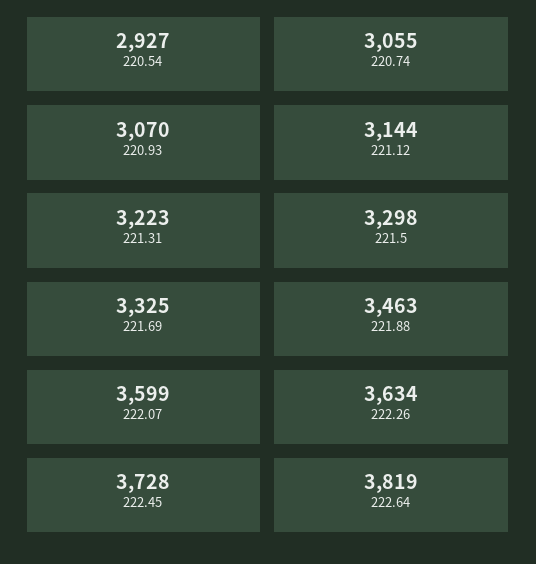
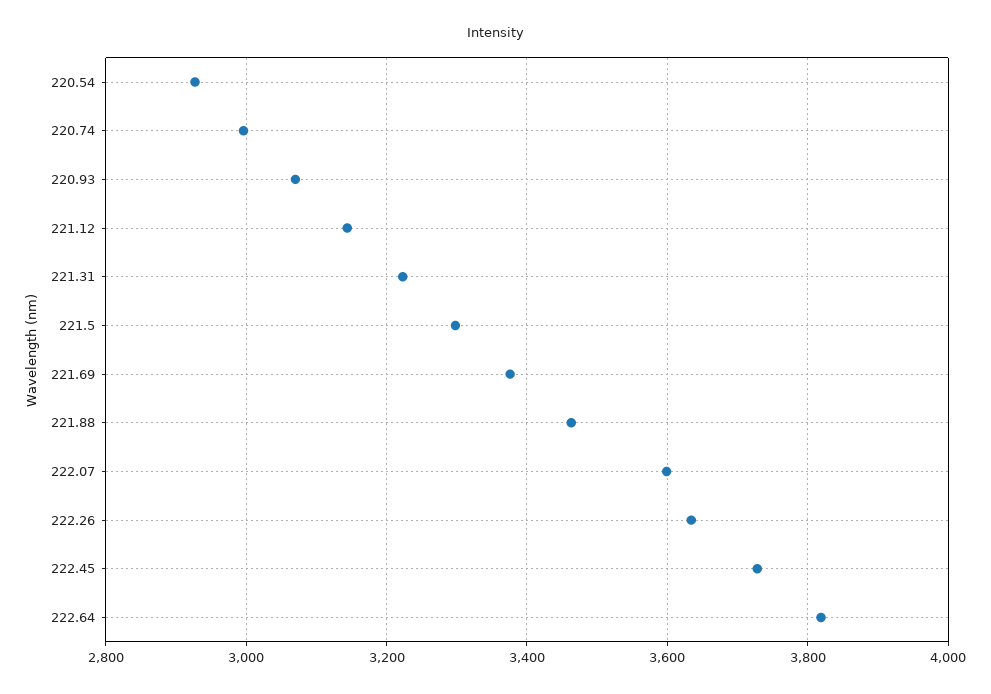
220.74: 3055 -> 3000
221.69: 3325 -> 3380

